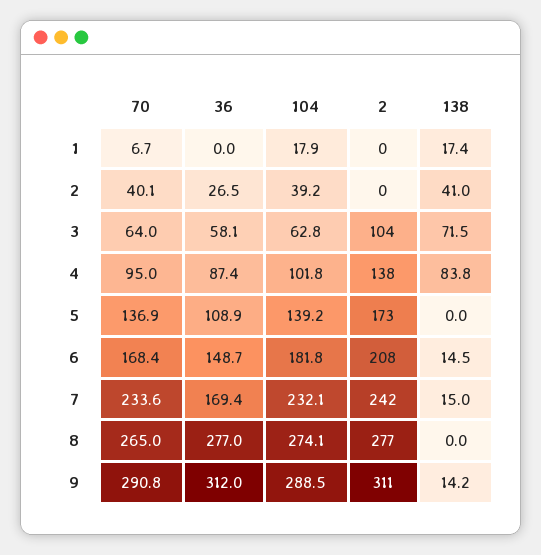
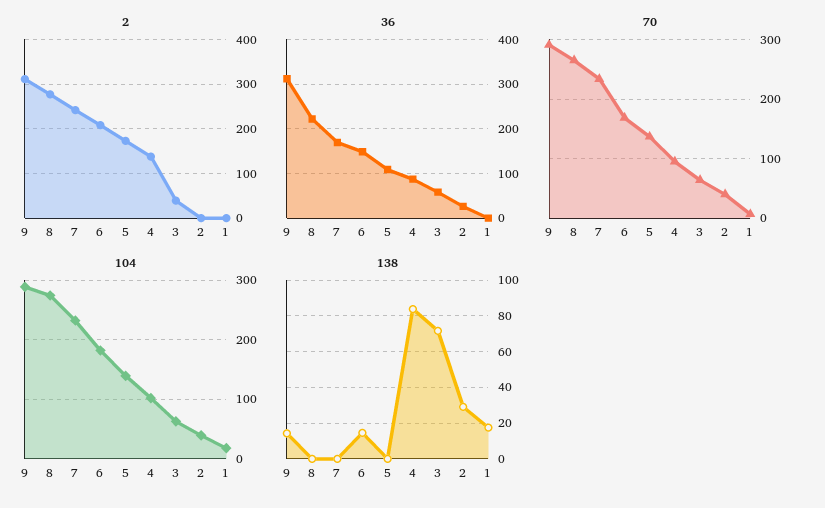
138, 2: 41 -> 30
2, 3: 104 -> 40
138, 7: 15 -> 0
36, 8: 277 -> 220

